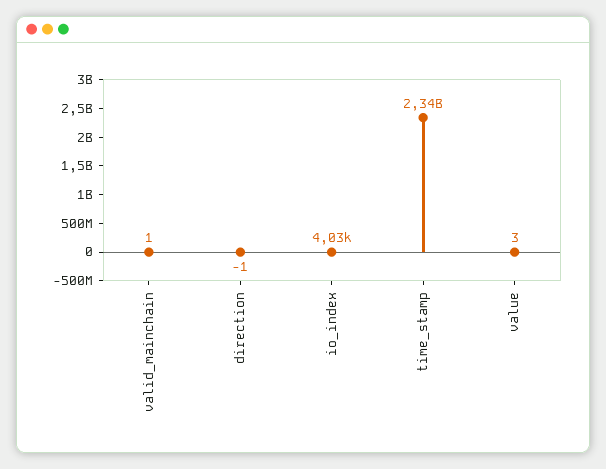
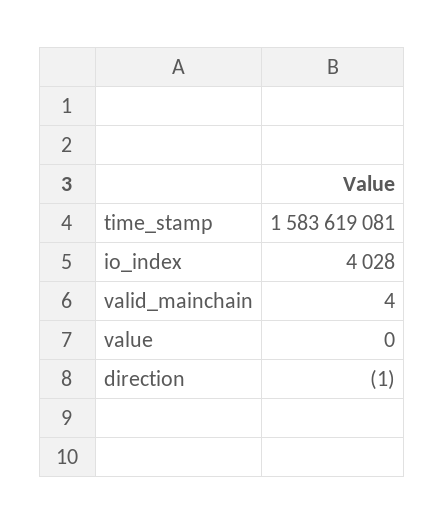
valid_mainchain: 1 -> 4
time_stamp: 2340000000 -> 1583619081
value: 3 -> 0

